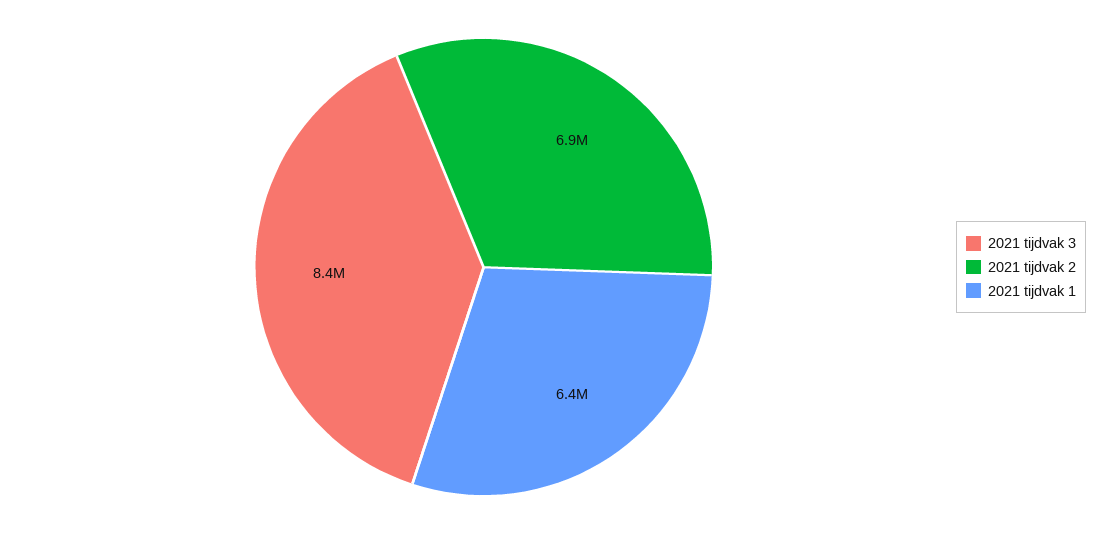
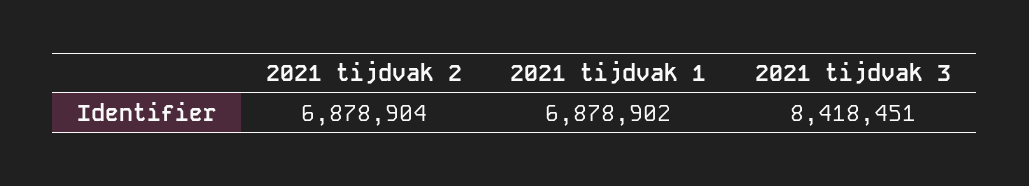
2021 tijdvak 1: 6400000 -> 6878902

